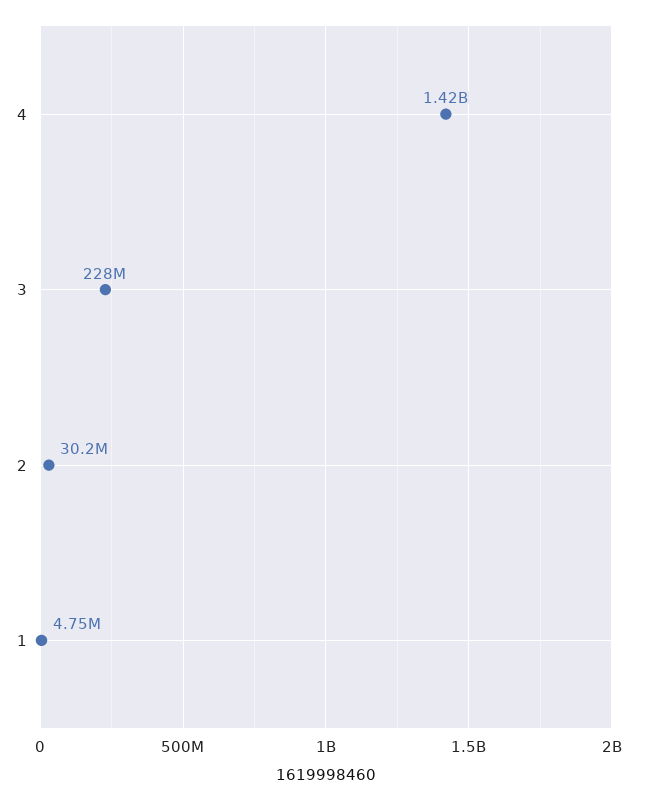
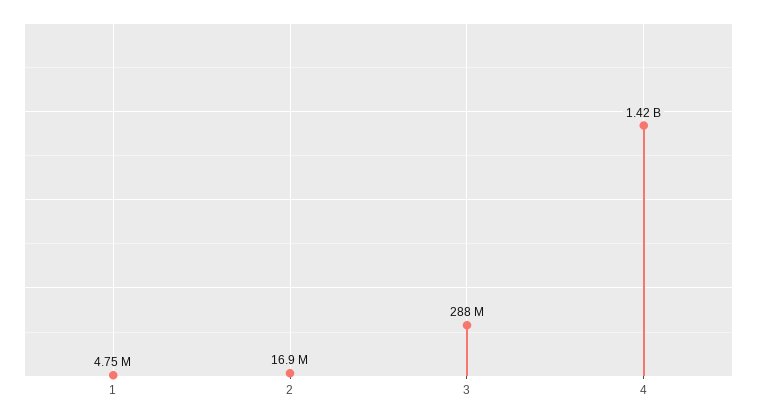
3: 228000000 -> 288000000
2: 30200000 -> 16900000

